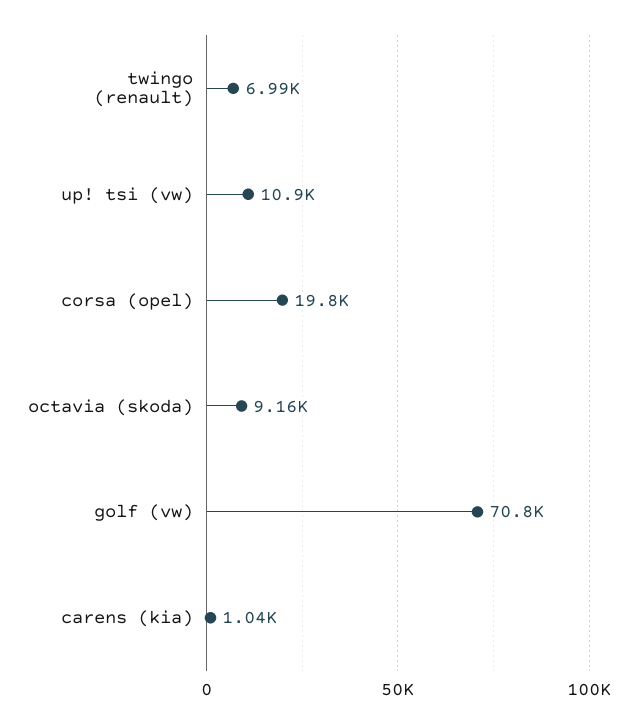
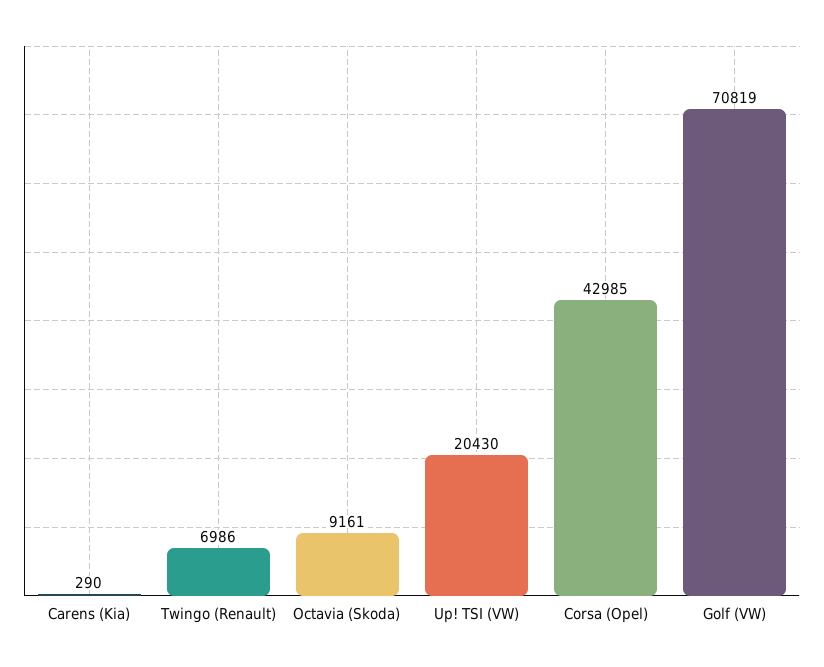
up! tsi (vw): 10900 -> 20430
corsa (opel): 19800 -> 42985
carens (kia): 1040 -> 290

